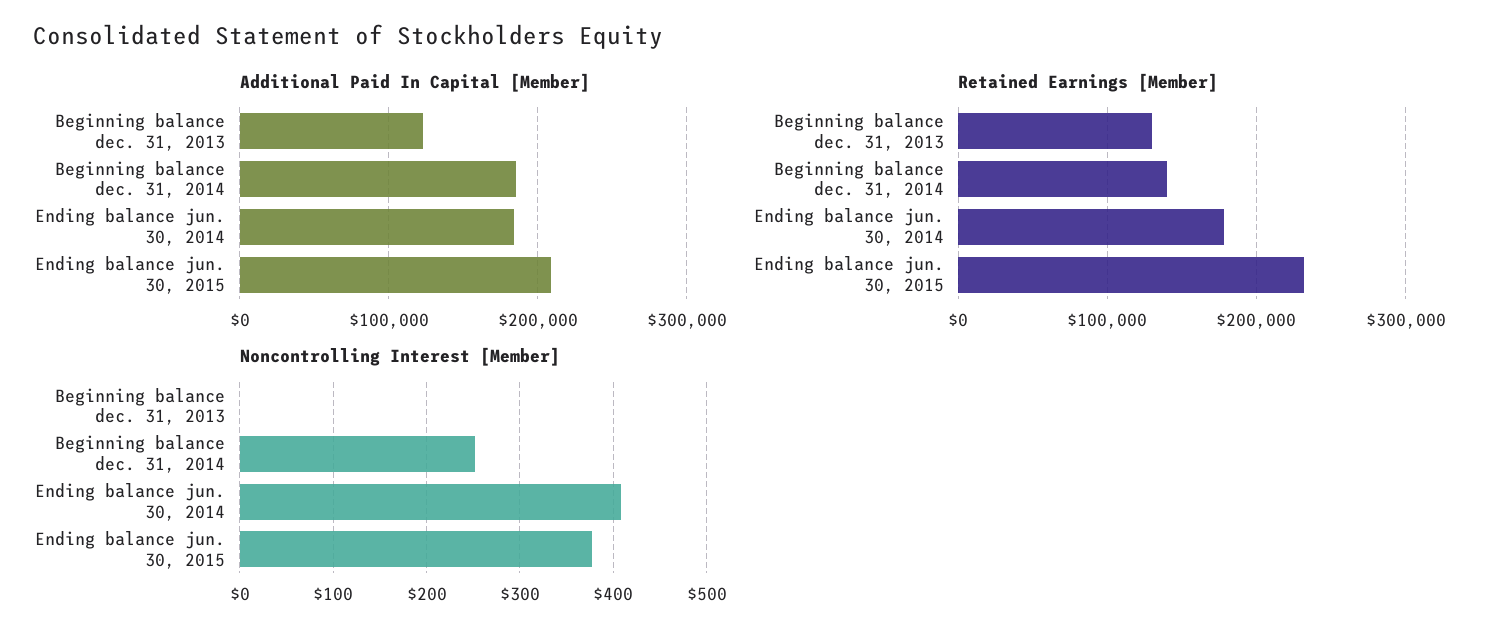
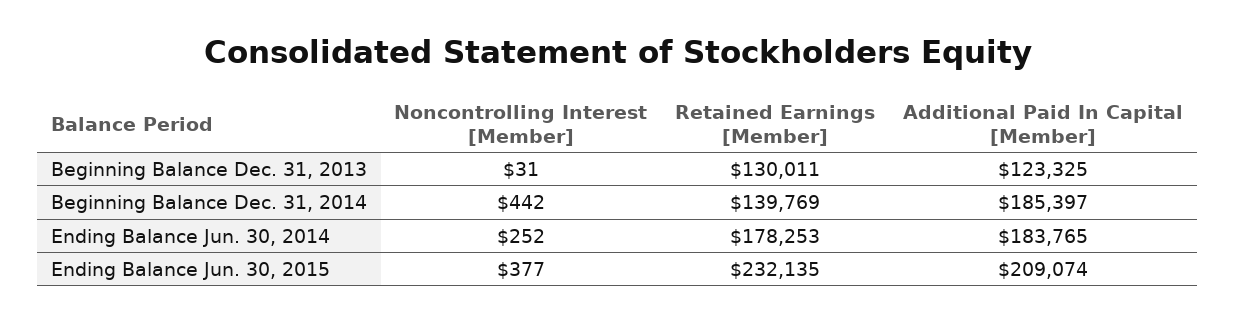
Noncontrolling Interest [Member], Beginning balance dec. 31, 2013: 0 -> 31
Noncontrolling Interest [Member], Beginning balance dec. 31, 2014: 250 -> 442
Noncontrolling Interest [Member], Ending balance jun. 30, 2014: 410 -> 252

